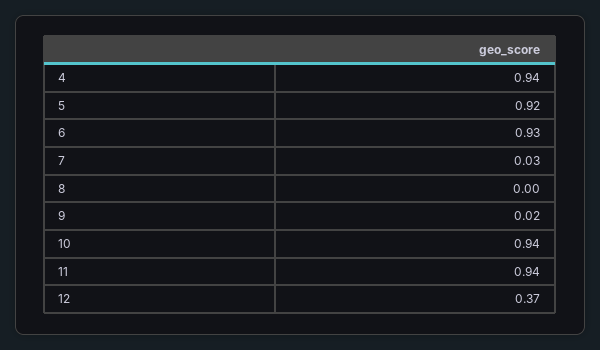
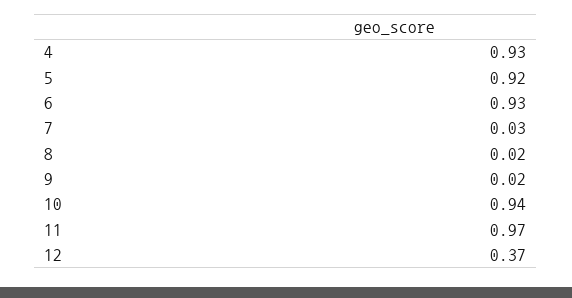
4: 0.94 -> 0.93
8: 0 -> 0.02
11: 0.94 -> 0.97

